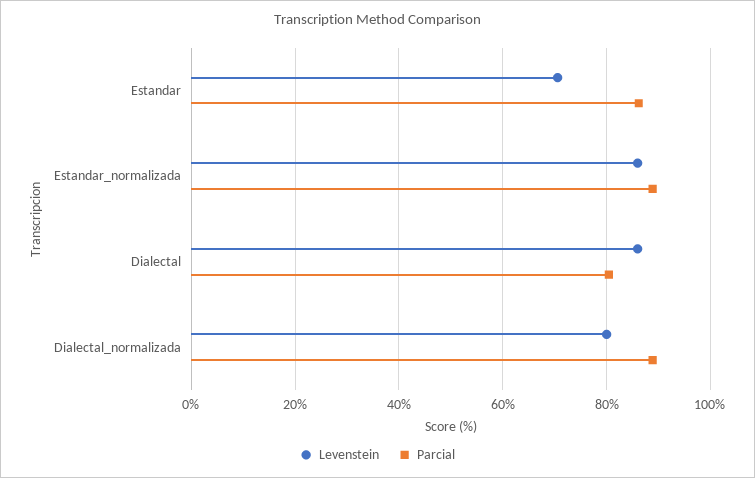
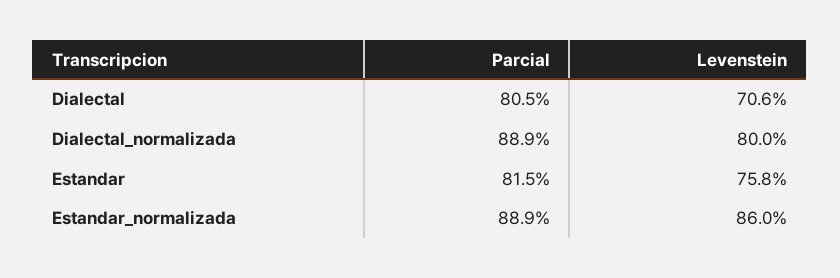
Levenstein, Estandar: 70 -> 75.8
Parcial, Estandar: 86 -> 81.5
Levenstein, Dialectal: 86 -> 70.6

